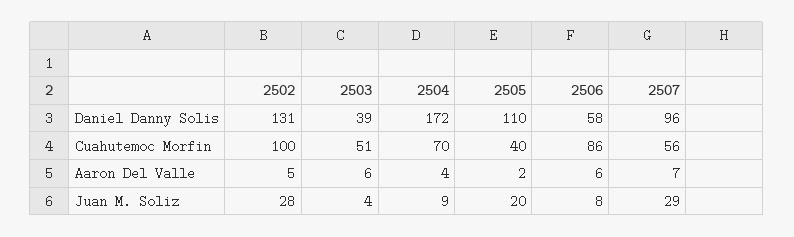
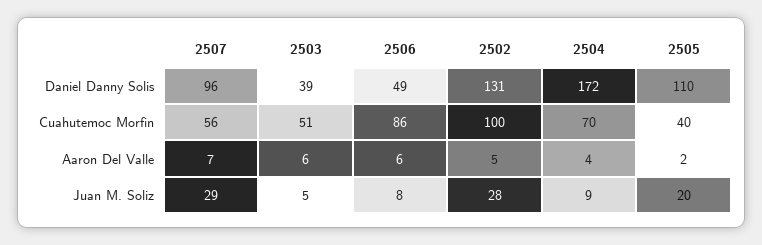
2506, Daniel Danny Solis: 58 -> 49
2503, Juan M. Soliz: 4 -> 5

